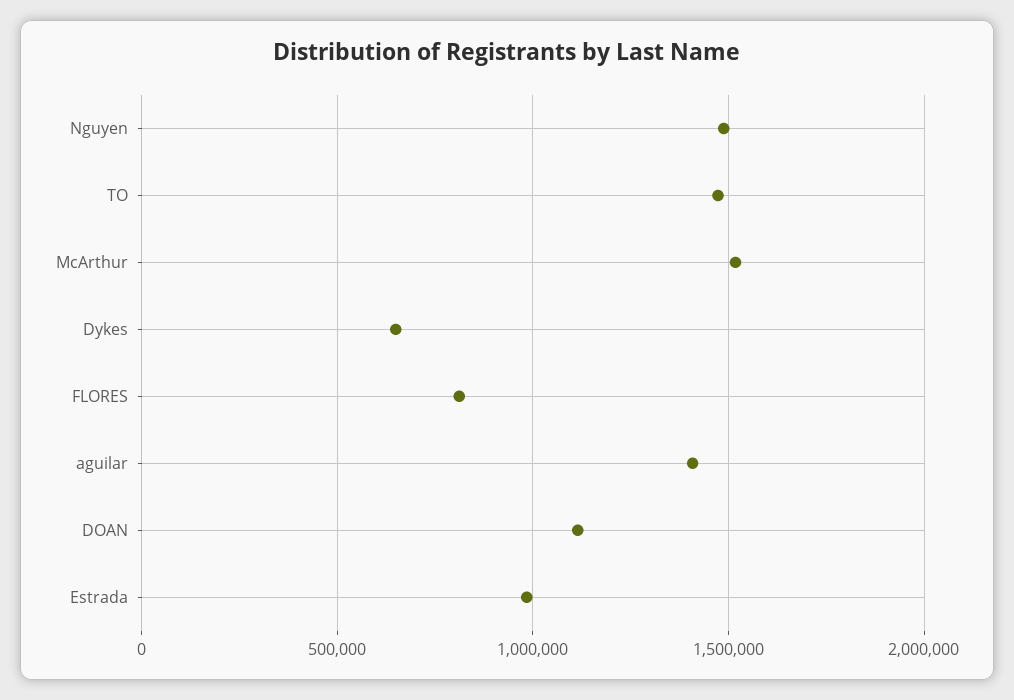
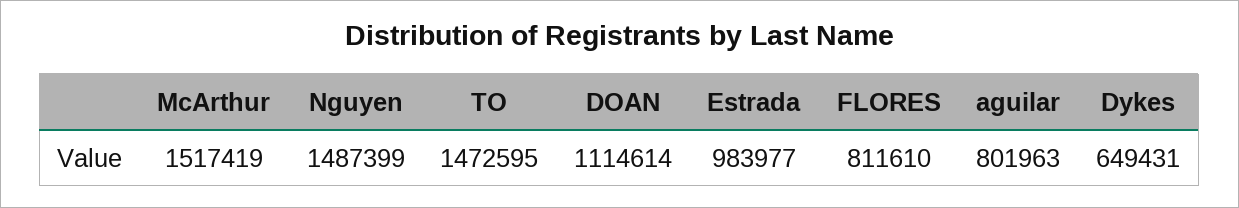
aguilar: 1400000 -> 801963

